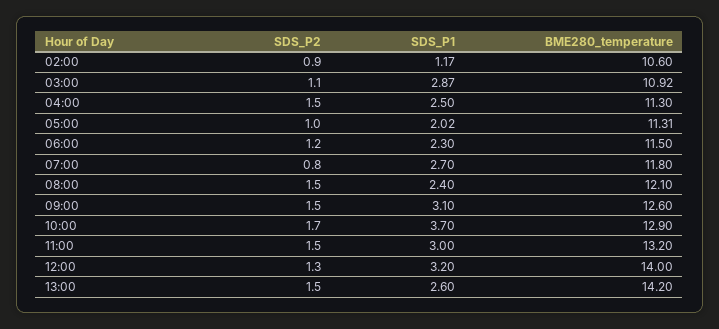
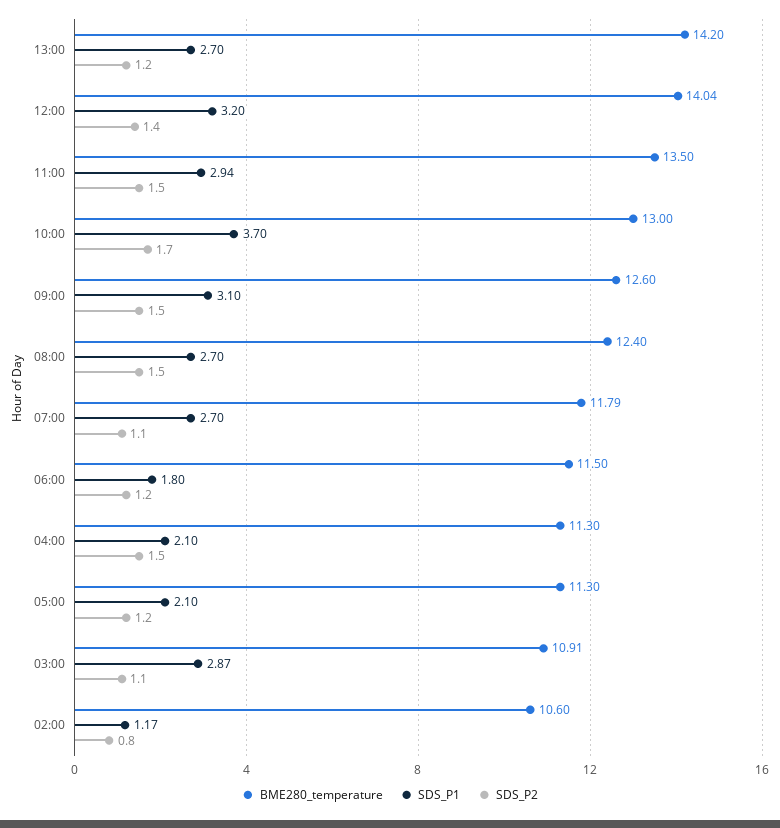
SDS_P2, 02:00: 0.9 -> 0.8
BME280_temperature, 03:00: 10.92 -> 10.91
SDS_P1, 04:00: 2.5 -> 2.1
SDS_P2, 05:00: 1 -> 1.2
SDS_P1, 05:00: 2.02 -> 2.1
BME280_temperature, 05:00: 11.31 -> 11.3
SDS_P1, 06:00: 2.3 -> 1.8
SDS_P2, 07:00: 0.8 -> 1.1
BME280_temperature, 07:00: 11.8 -> 11.79
SDS_P1, 08:00: 2.4 -> 2.7
BME280_temperature, 08:00: 12.1 -> 12.4
BME280_temperature, 10:00: 12.9 -> 13
SDS_P1, 11:00: 3 -> 2.94
BME280_temperature, 11:00: 13.2 -> 13.5
SDS_P2, 12:00: 1.3 -> 1.4
BME280_temperature, 12:00: 14 -> 14.04
SDS_P2, 13:00: 1.5 -> 1.2
SDS_P1, 13:00: 2.6 -> 2.7

